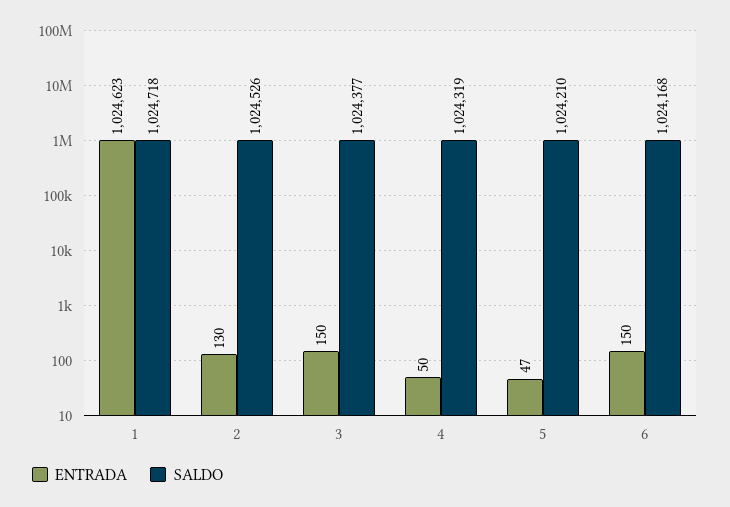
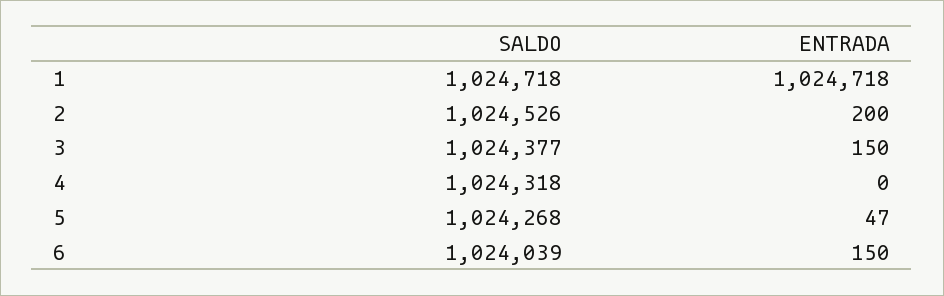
ENTRADA, 1: 1024623 -> 1024718
ENTRADA, 2: 130 -> 200
ENTRADA, 4: 50 -> 0
SALDO, 4: 1024319 -> 1024318
SALDO, 5: 1024210 -> 1024268
SALDO, 6: 1024168 -> 1024039

